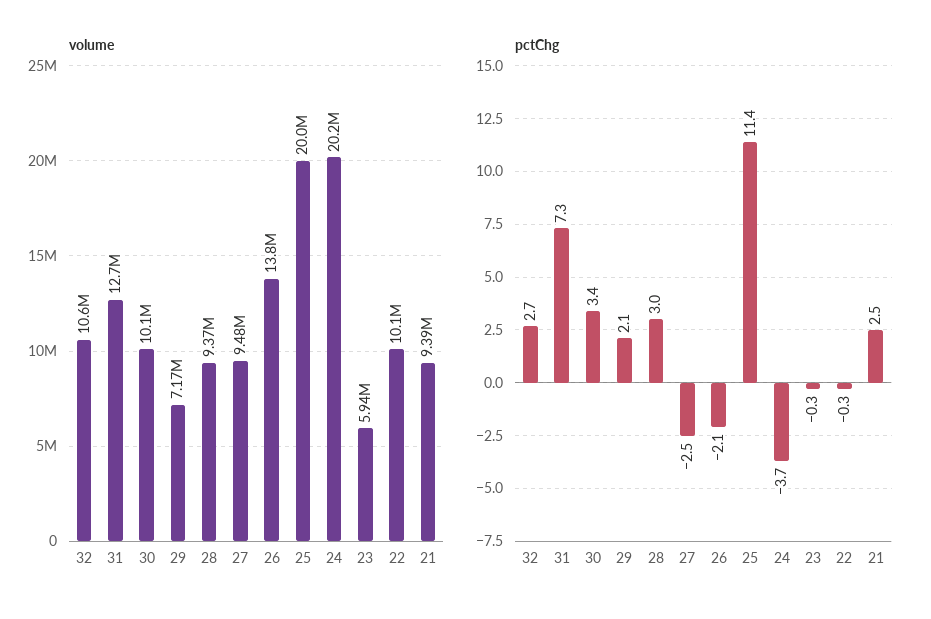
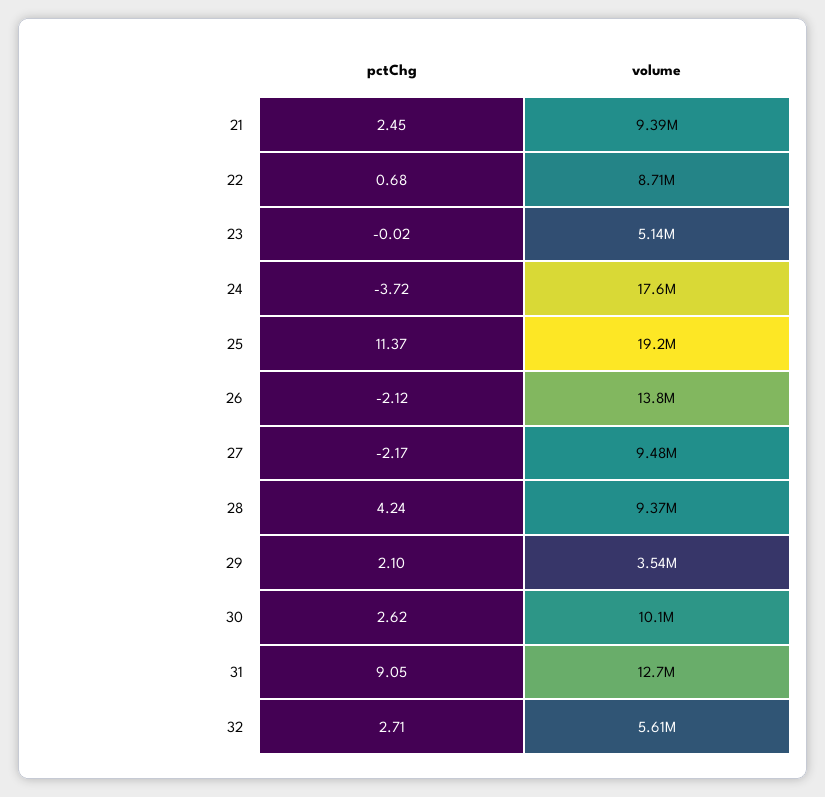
volume, 32: 10600000 -> 5610000
volume, 29: 7170000 -> 3540000
volume, 25: 20000000 -> 19200000
volume, 24: 20200000 -> 17600000
volume, 23: 5940000 -> 5140000
volume, 22: 10100000 -> 8710000
pctChg, 31: 7.3 -> 9.05
pctChg, 30: 3.4 -> 2.62
pctChg, 28: 3 -> 4.24
pctChg, 27: -2.5 -> -2.17
pctChg, 23: -0.3 -> -0.02
pctChg, 22: -0.3 -> 0.68

